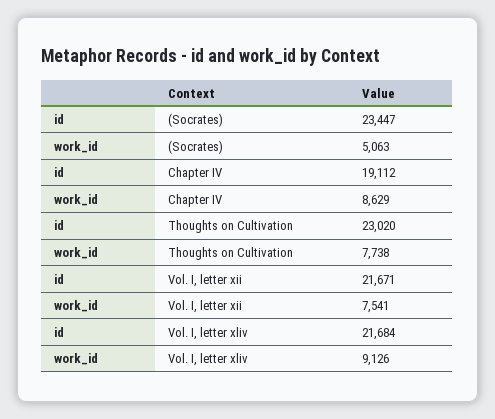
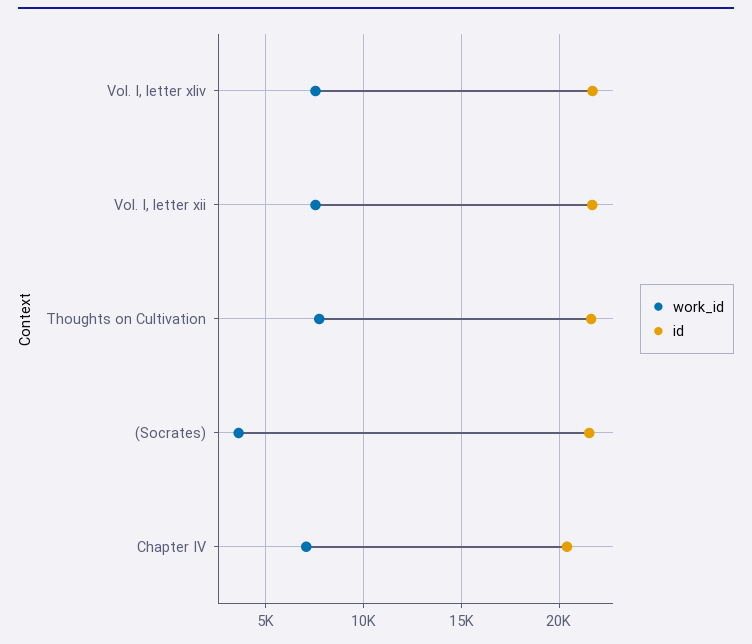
id, (Socrates): 23447 -> 21500
work_id, (Socrates): 5063 -> 3500
id, Chapter IV: 19112 -> 20500
work_id, Chapter IV: 8629 -> 7000
id, Thoughts on Cultivation: 23020 -> 21500
work_id, Vol. I, letter xliv: 9126 -> 7500

